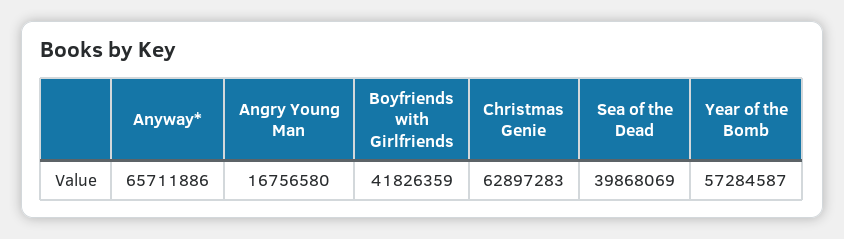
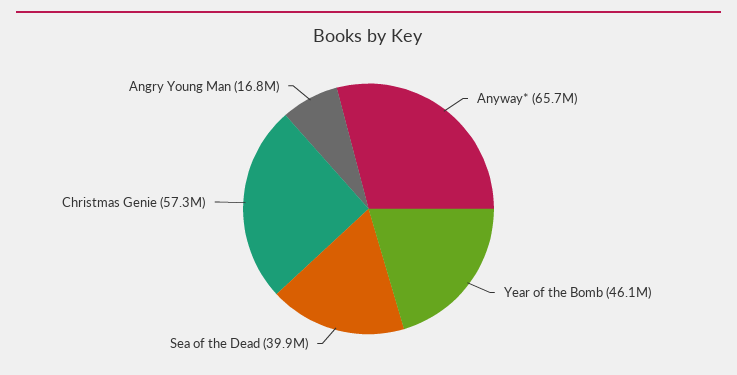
Boyfriends with Girlfriends: 41826359 -> none
Christmas Genie: 62897283 -> 57300000
Year of the Bomb: 57284587 -> 46100000

